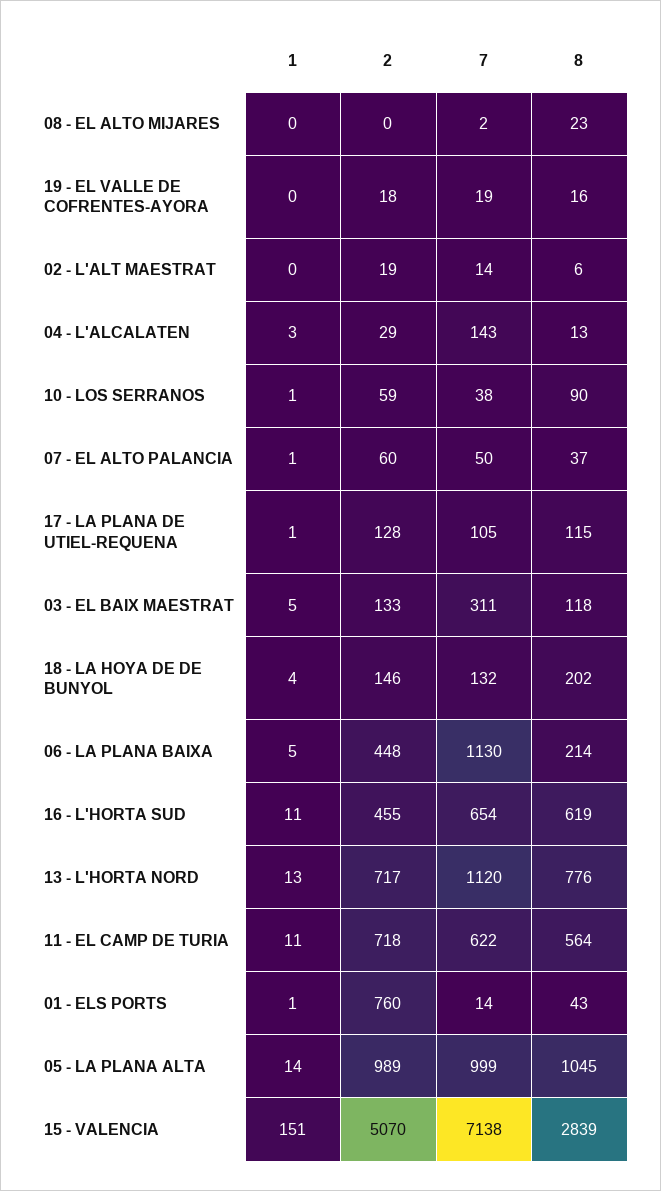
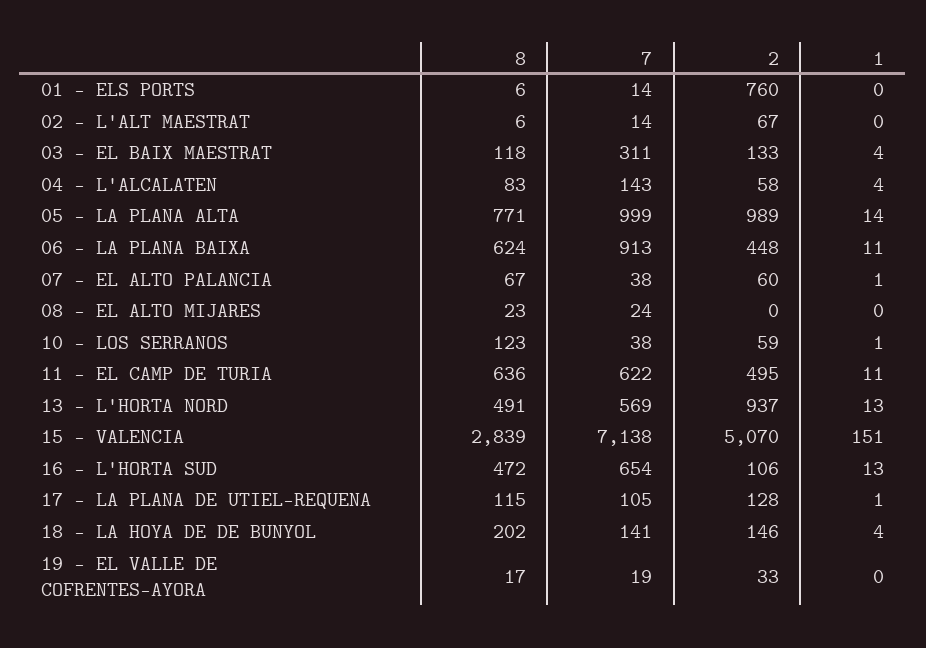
7, 08 - EL ALTO MIJARES: 2 -> 24
2, 19 - EL VALLE DE COFRENTES-AYORA: 18 -> 33
8, 19 - EL VALLE DE COFRENTES-AYORA: 16 -> 17
2, 02 - L'ALT MAESTRAT: 19 -> 67
1, 04 - L'ALCALATEN: 3 -> 4
2, 04 - L'ALCALATEN: 29 -> 58
8, 04 - L'ALCALATEN: 13 -> 83
8, 10 - LOS SERRANOS: 90 -> 123
7, 07 - EL ALTO PALANCIA: 50 -> 38
8, 07 - EL ALTO PALANCIA: 37 -> 67
1, 03 - EL BAIX MAESTRAT: 5 -> 4
7, 18 - LA HOYA DE DE BUNYOL: 132 -> 141
1, 06 - LA PLANA BAIXA: 5 -> 11
7, 06 - LA PLANA BAIXA: 1130 -> 913
8, 06 - LA PLANA BAIXA: 214 -> 624
1, 16 - L'HORTA SUD: 11 -> 13
2, 16 - L'HORTA SUD: 455 -> 106
8, 16 - L'HORTA SUD: 619 -> 472
2, 13 - L'HORTA NORD: 717 -> 937
7, 13 - L'HORTA NORD: 1120 -> 569
8, 13 - L'HORTA NORD: 776 -> 491
2, 11 - EL CAMP DE TURIA: 718 -> 495
8, 11 - EL CAMP DE TURIA: 564 -> 636
1, 01 - ELS PORTS: 1 -> 0
8, 01 - ELS PORTS: 43 -> 6
8, 05 - LA PLANA ALTA: 1045 -> 771

